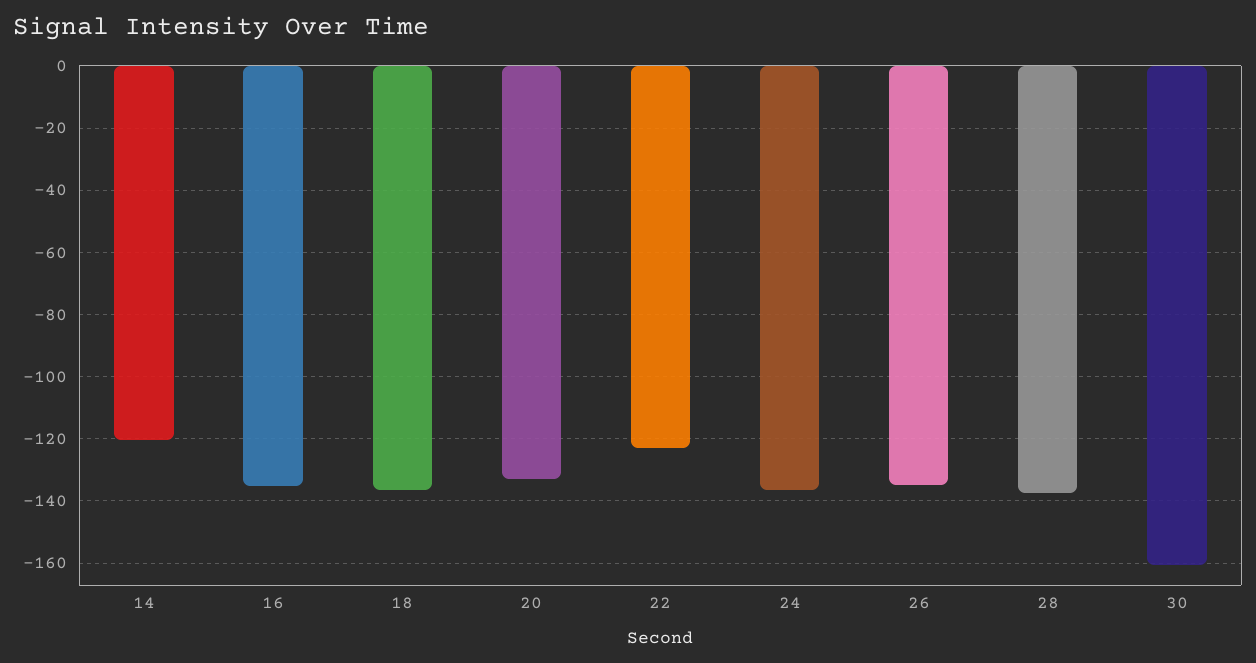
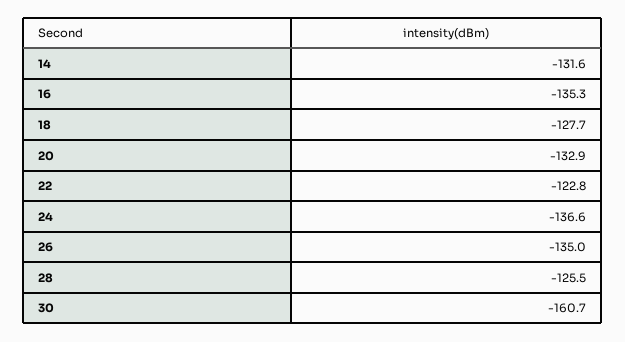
14: -120 -> -131.6
18: -136 -> -127.7
28: -138 -> -125.5

